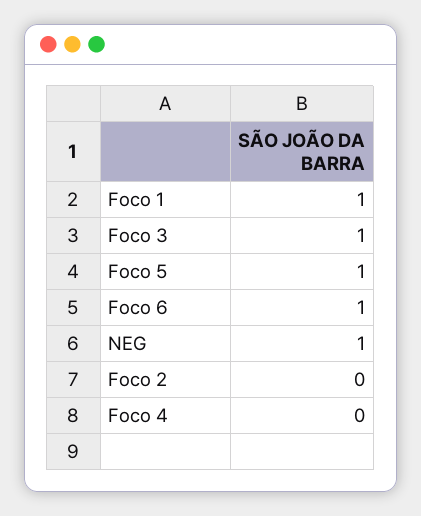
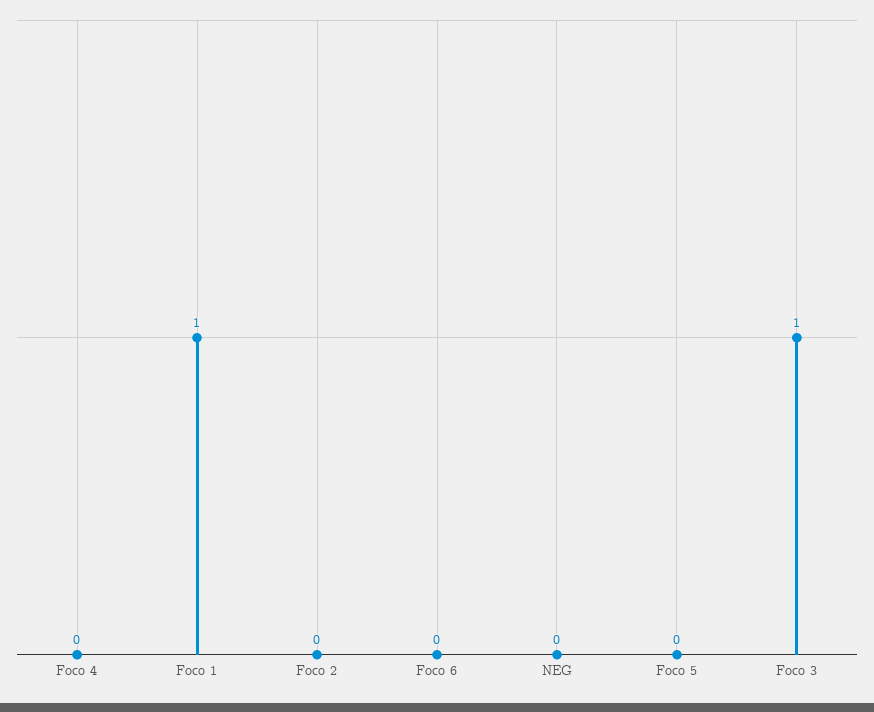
Foco 5: 1 -> 0
Foco 6: 1 -> 0
NEG: 1 -> 0

